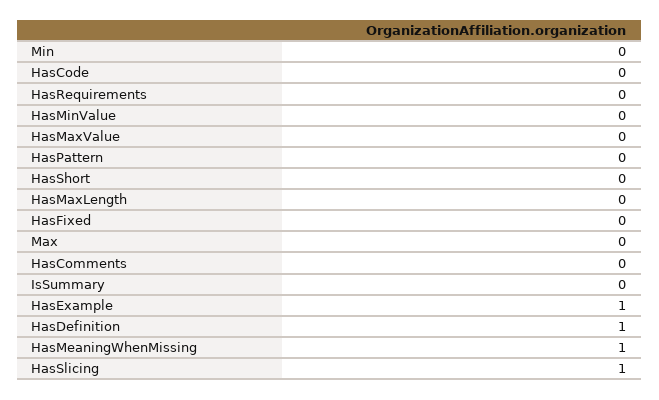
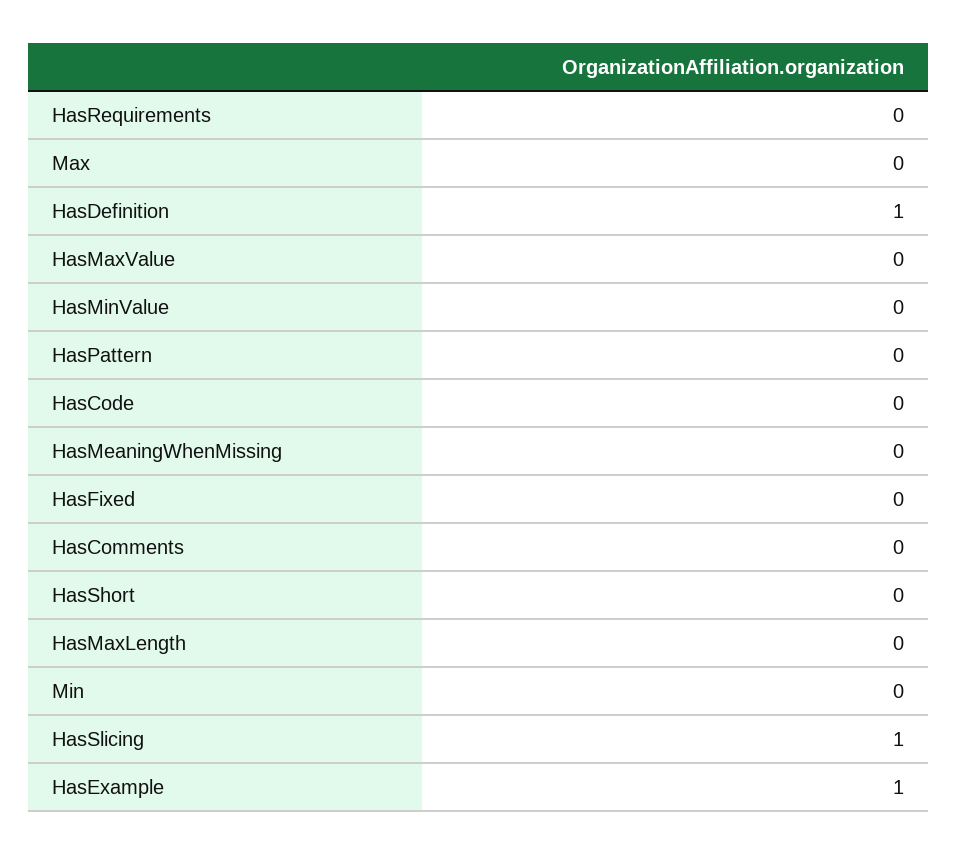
IsSummary: 0 -> none
HasMeaningWhenMissing: 1 -> 0

